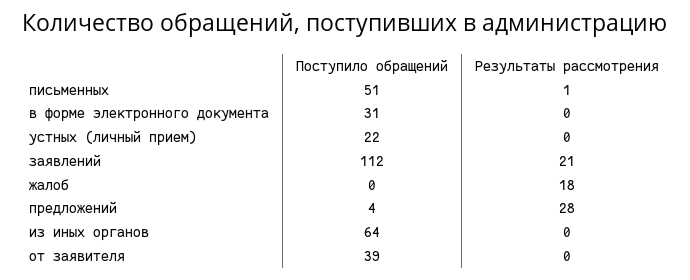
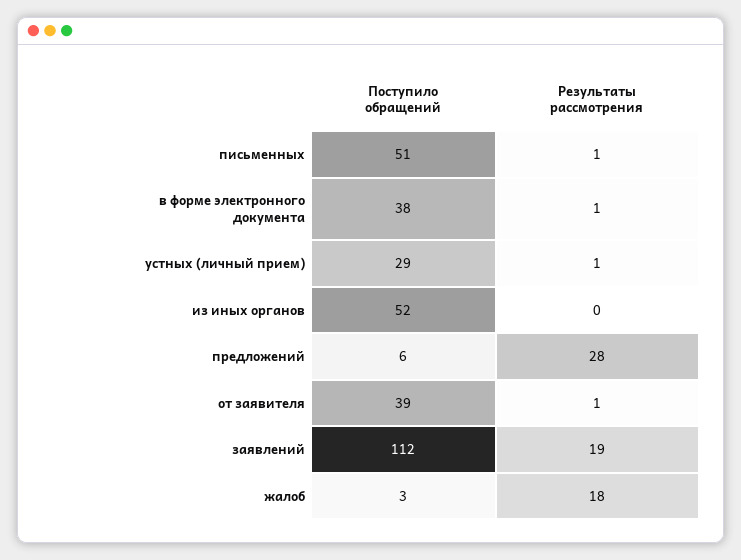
Поступило обращений, в форме электронного документа: 31 -> 38
Результаты рассмотрения, в форме электронного документа: 0 -> 1
Поступило обращений, устных (личный прием): 22 -> 29
Результаты рассмотрения, устных (личный прием): 0 -> 1
Результаты рассмотрения, заявлений: 21 -> 19
Поступило обращений, жалоб: 0 -> 3
Поступило обращений, предложений: 4 -> 6
Поступило обращений, из иных органов: 64 -> 52
Результаты рассмотрения, от заявителя: 0 -> 1

